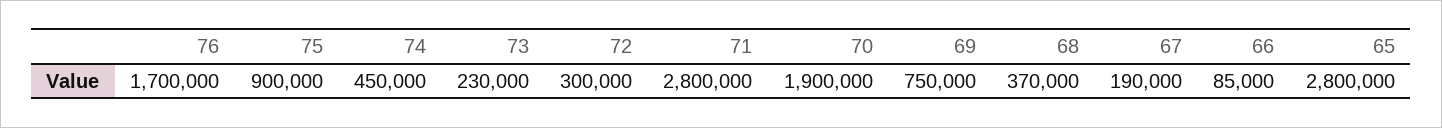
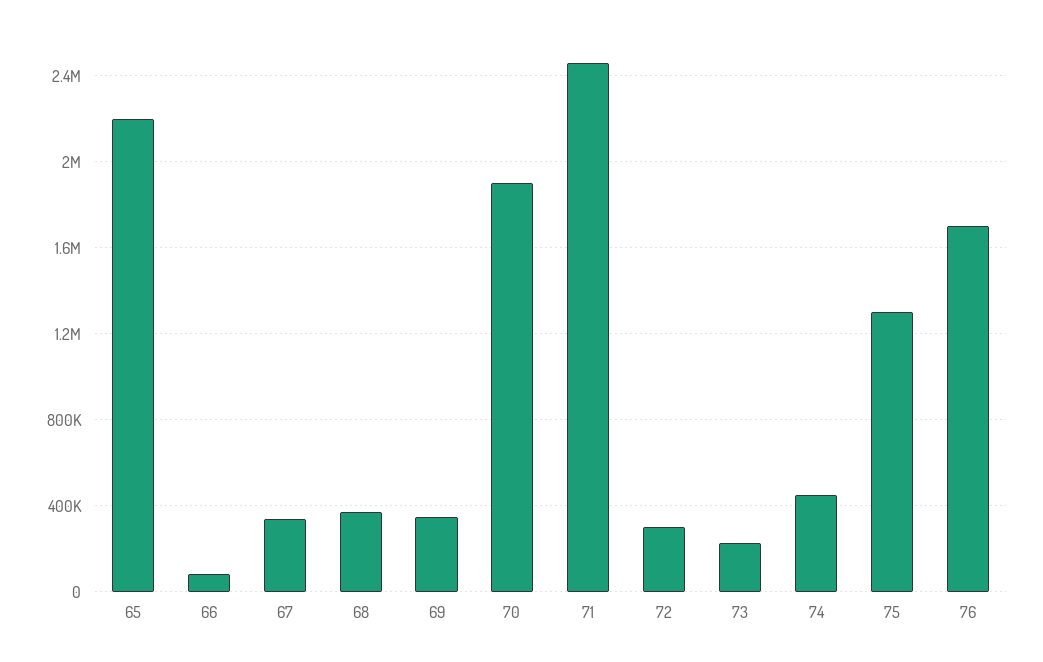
75: 900000 -> 1300000
71: 2800000 -> 2450000
69: 750000 -> 350000
67: 190000 -> 350000
65: 2800000 -> 2200000

